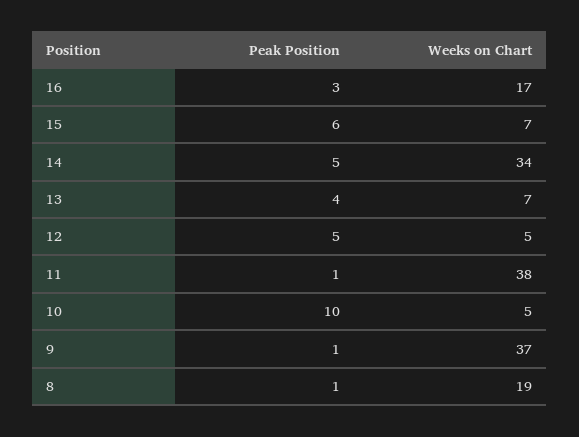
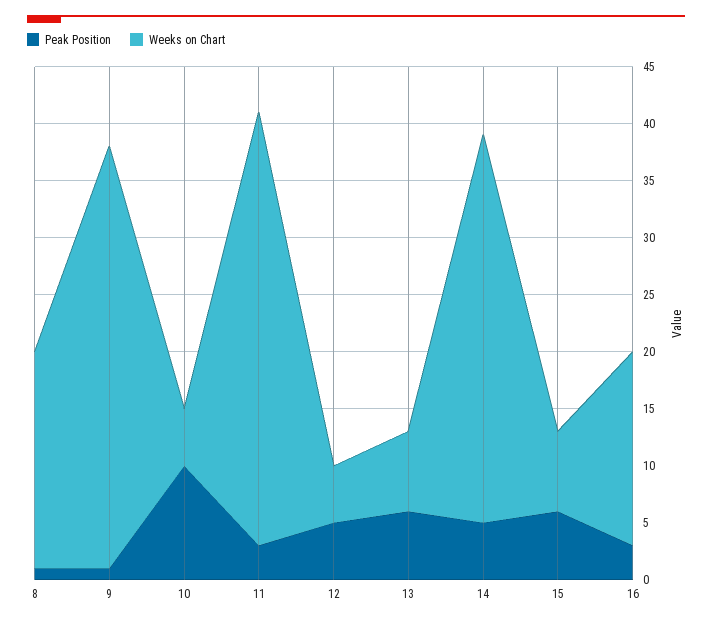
Peak Position, 13: 4 -> 6
Peak Position, 11: 1 -> 3

